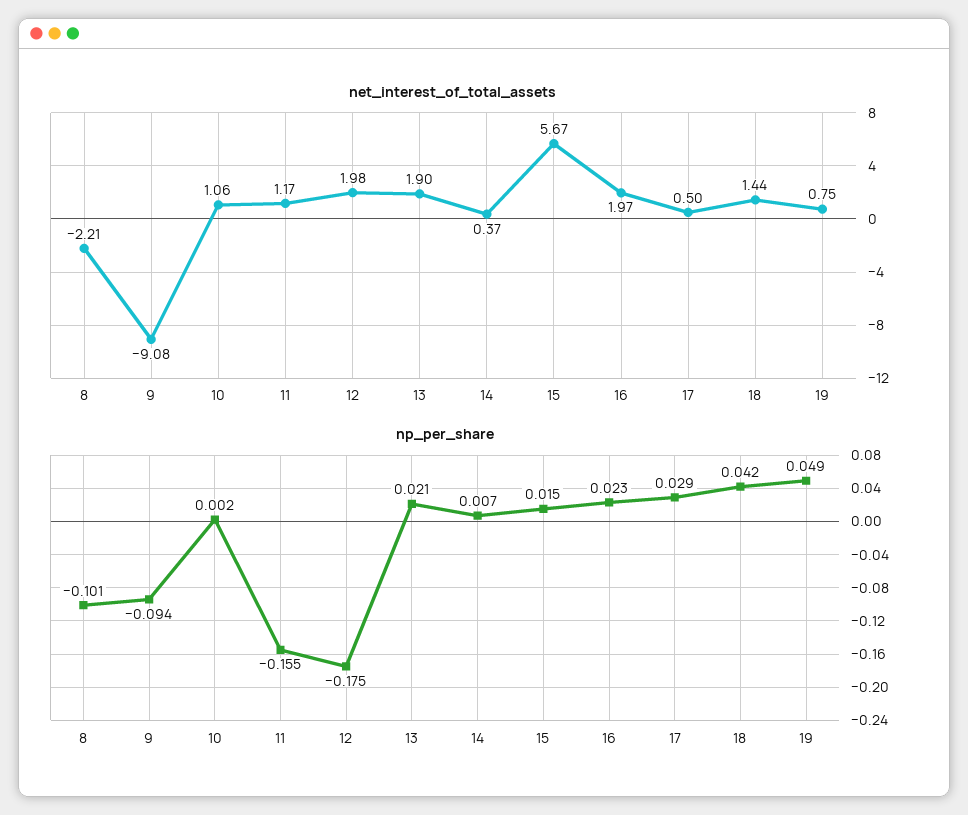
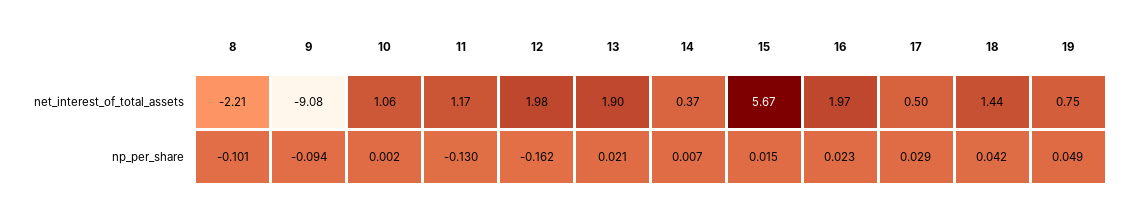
np_per_share, 11: -0.155 -> -0.13
np_per_share, 12: -0.175 -> -0.162

